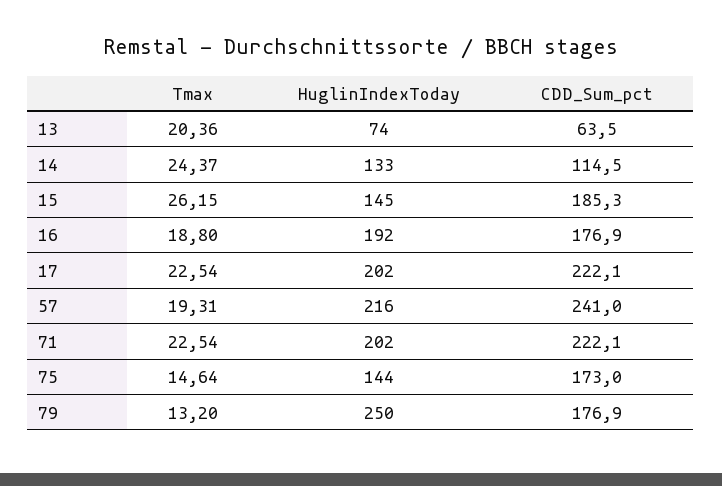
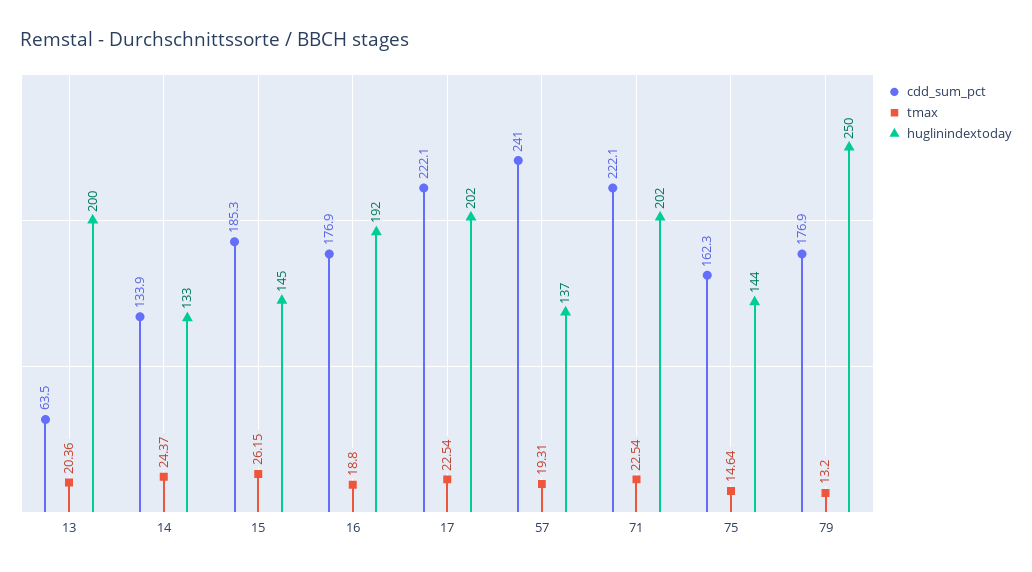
HuglinIndexToday, 13: 74 -> 200
CDD_Sum_pct, 14: 114.5 -> 133.9
HuglinIndexToday, 57: 216 -> 137
CDD_Sum_pct, 75: 173 -> 162.3

